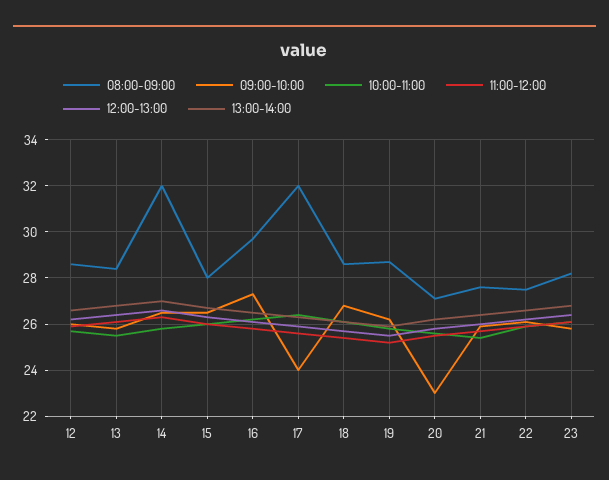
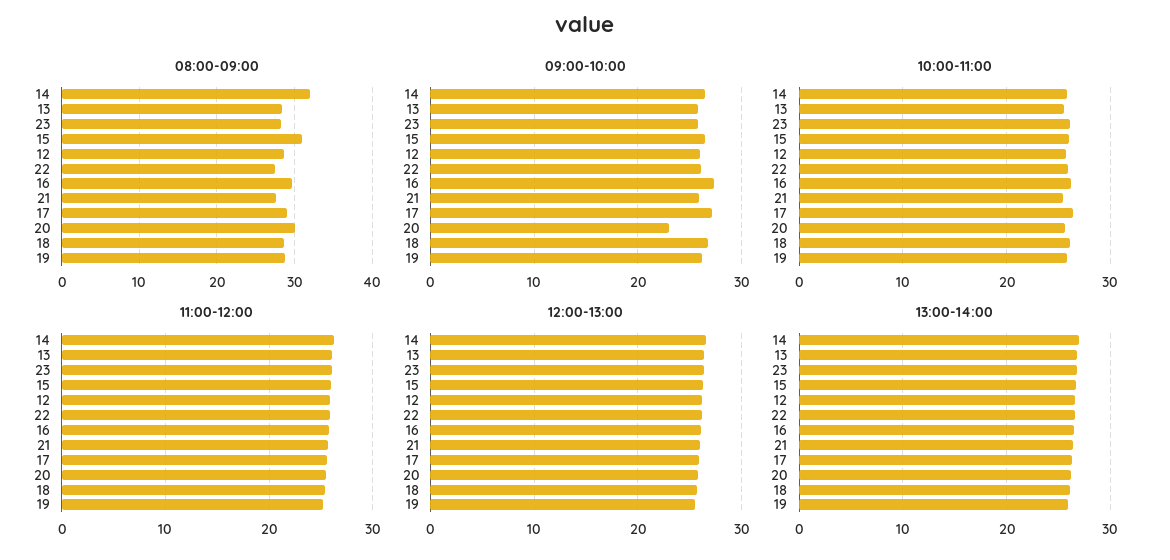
08:00-09:00, 15: 28 -> 31
08:00-09:00, 17: 32 -> 29
09:00-10:00, 17: 24 -> 27
08:00-09:00, 20: 27 -> 30

